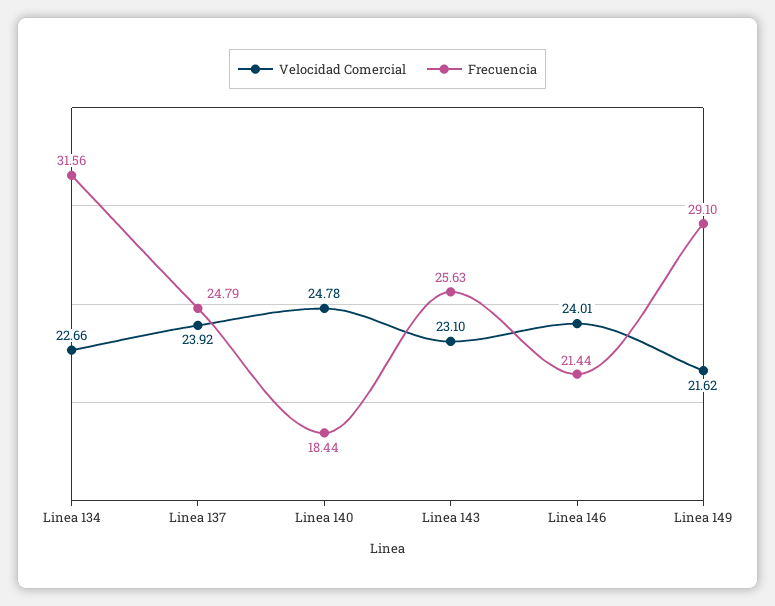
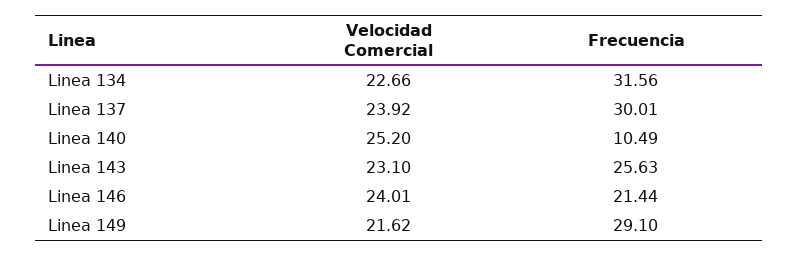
Frecuencia, Linea 137: 24.79 -> 30.01
Velocidad Comercial, Linea 140: 24.78 -> 25.2
Frecuencia, Linea 140: 18.44 -> 10.49

